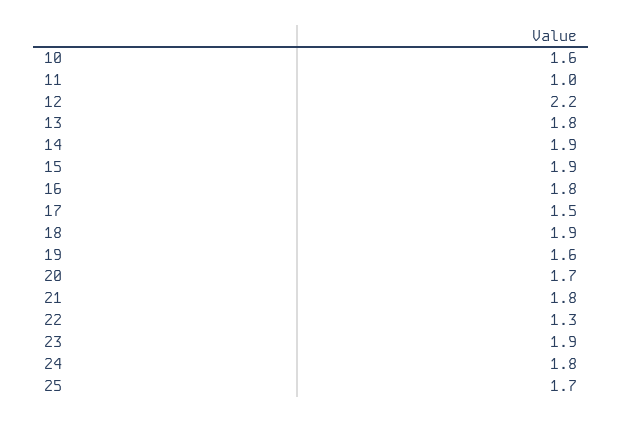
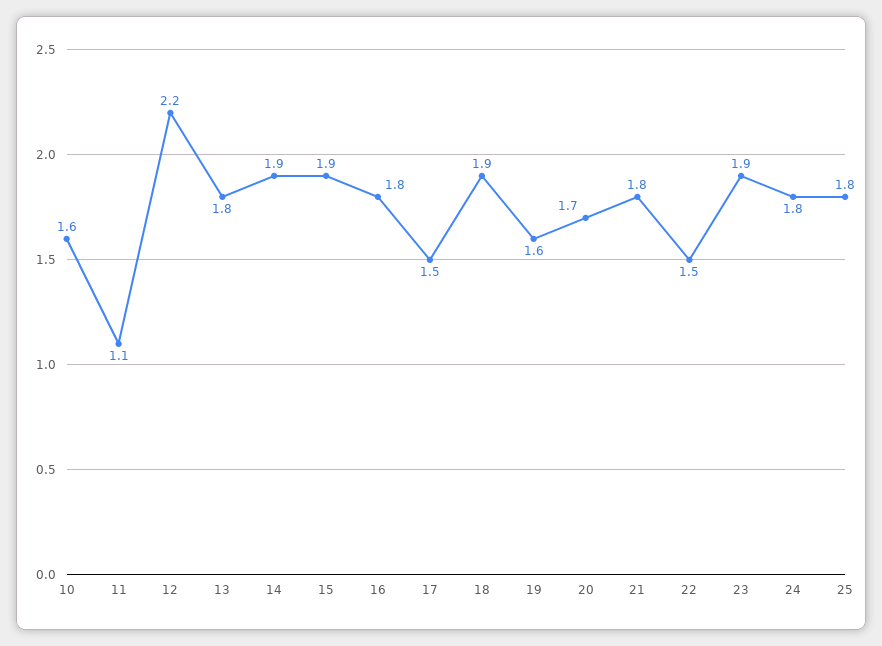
11: 1 -> 1.1
22: 1.3 -> 1.5
25: 1.7 -> 1.8

